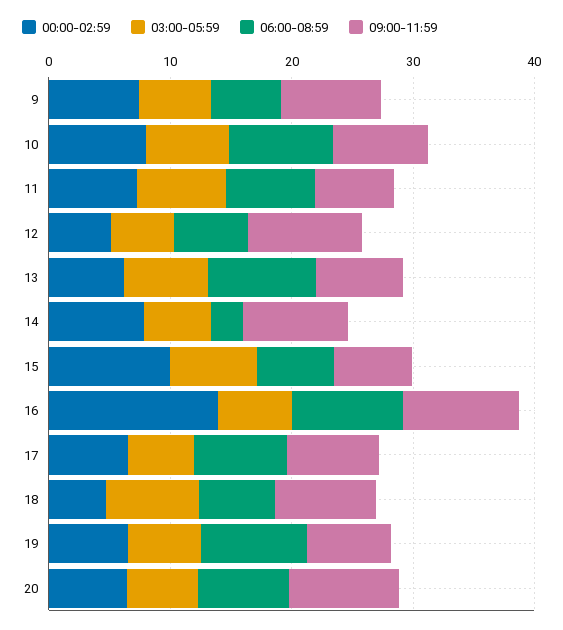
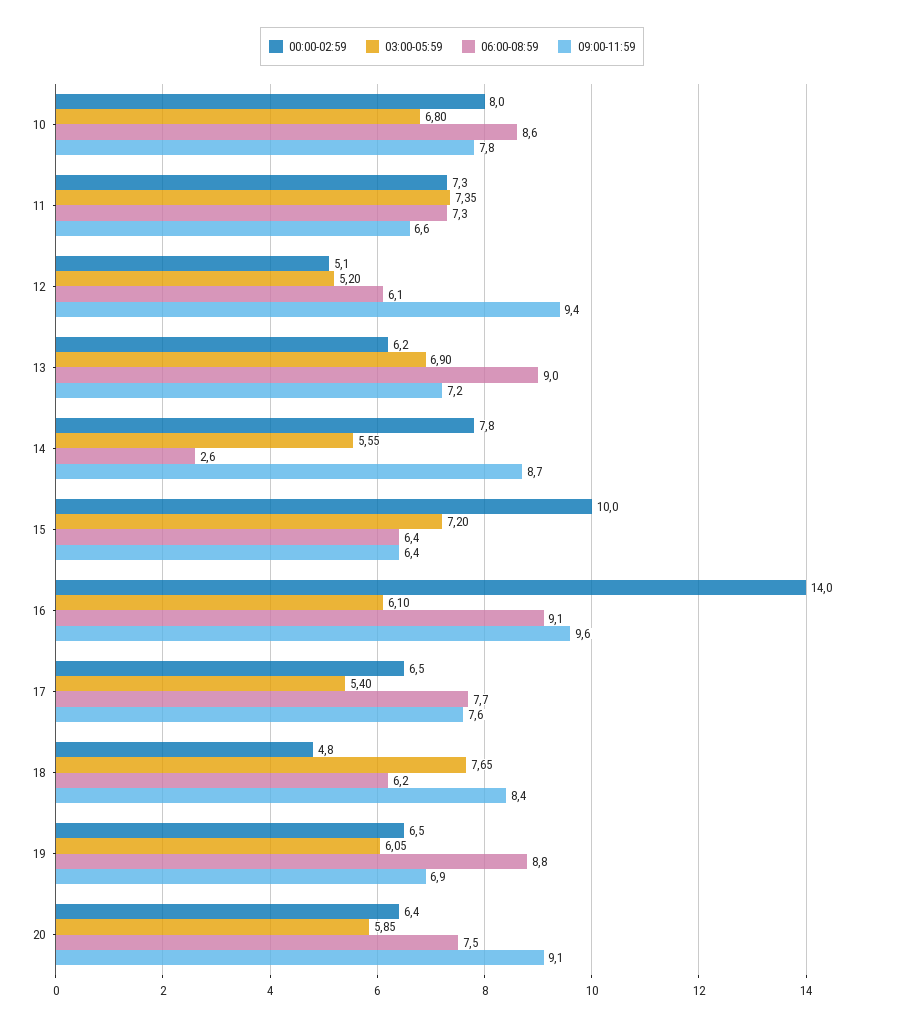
00:00-02:59, 9: 8 -> none
03:00-05:59, 9: 6 -> none
06:00-08:59, 9: 6 -> none
09:00-11:59, 9: 8 -> none

